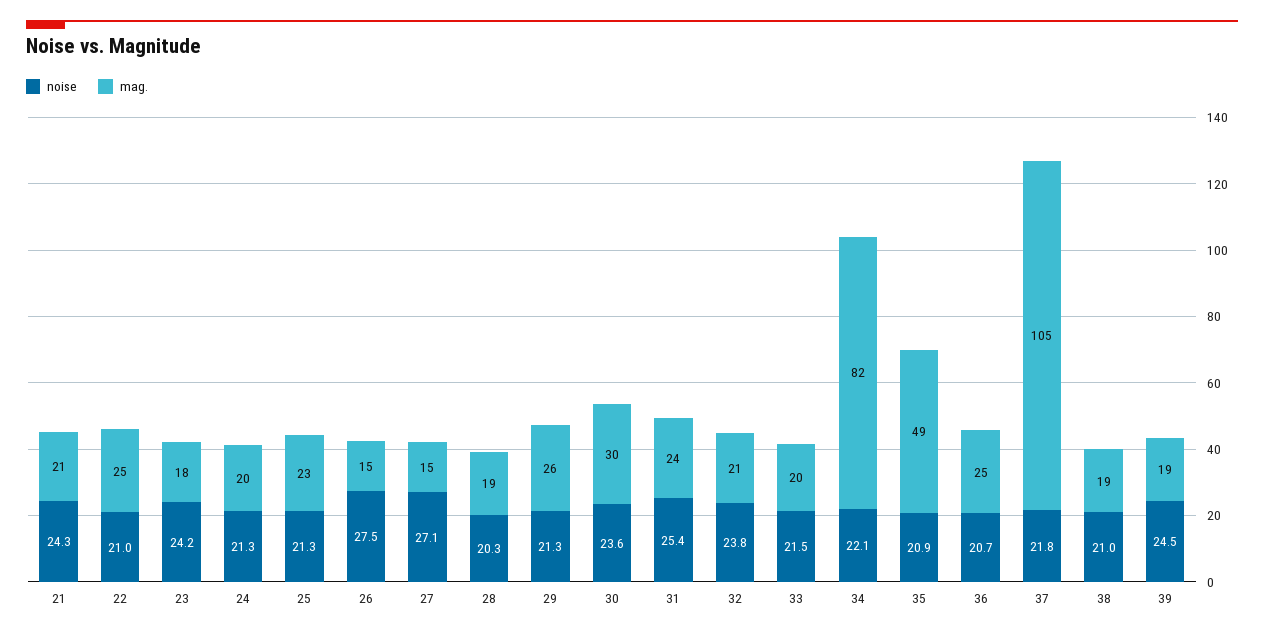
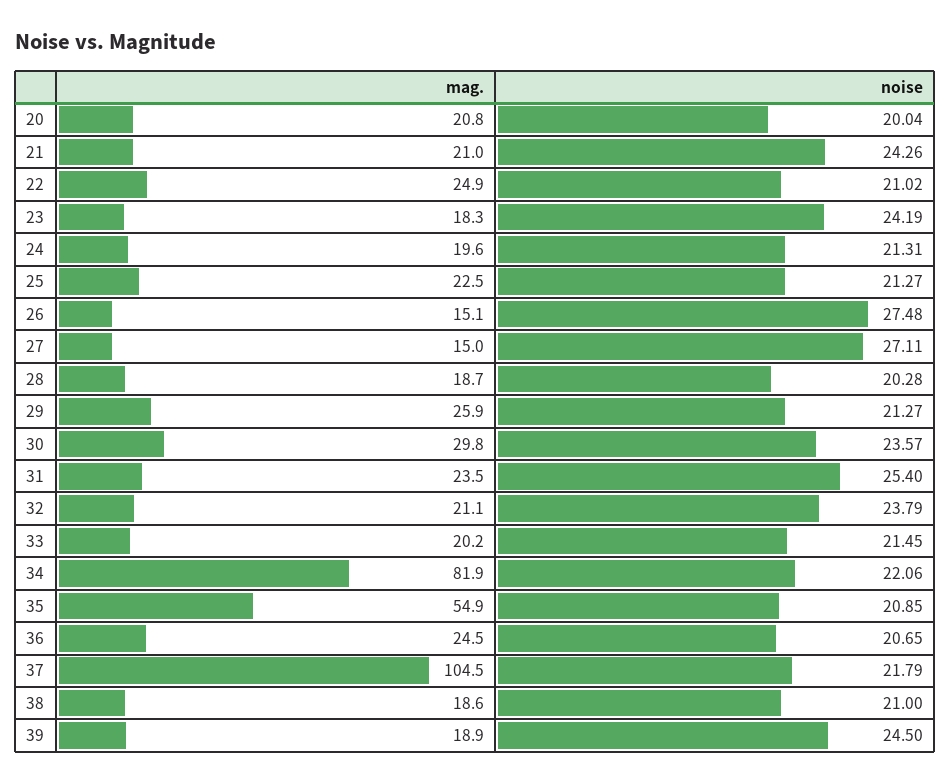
mag., 35: 49 -> 54.9
mag., 20: none -> 20.8
noise, 20: none -> 20.04

